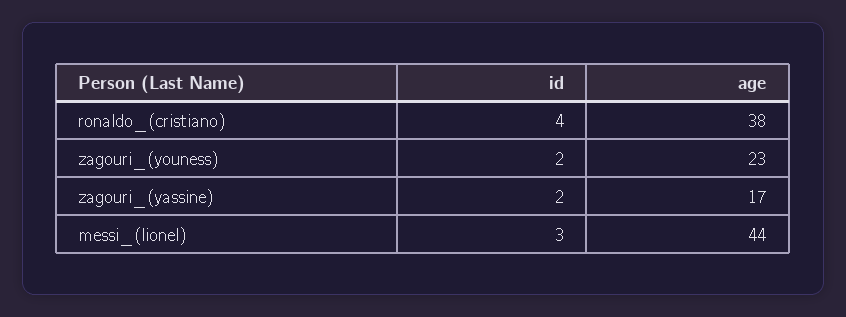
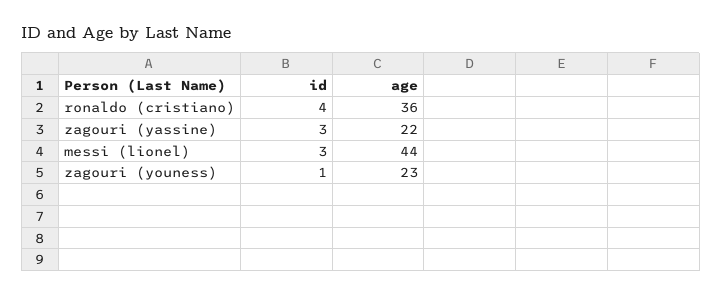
age, ronaldo_(cristiano): 38 -> 36
id, zagouri_(youness): 2 -> 1
id, zagouri_(yassine): 2 -> 3
age, zagouri_(yassine): 17 -> 22

